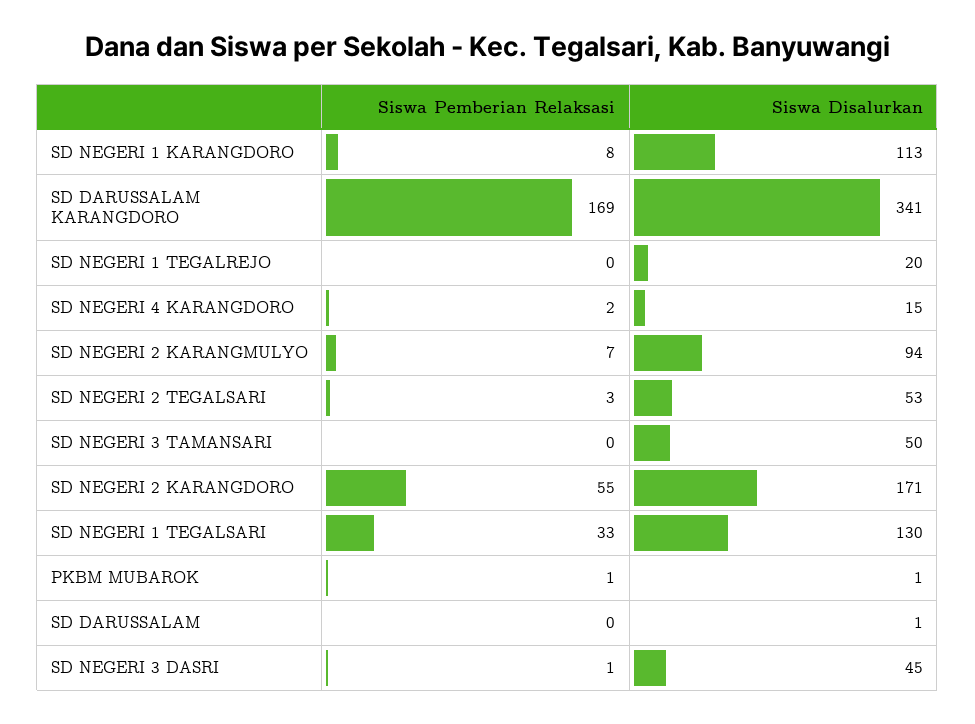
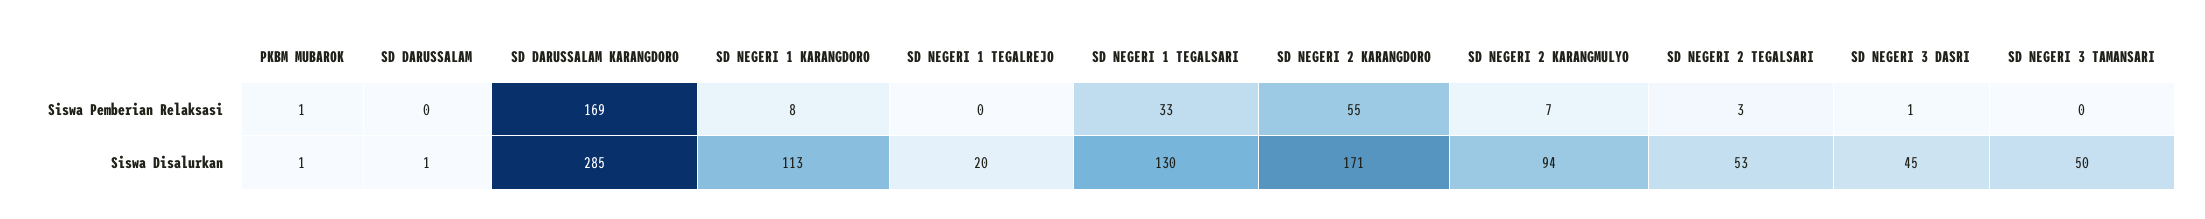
Siswa Disalurkan, SD DARUSSALAM KARANGDORO: 341 -> 285
Siswa Pemberian Relaksasi, SD NEGERI 4 KARANGDORO: 2 -> none
Siswa Disalurkan, SD NEGERI 4 KARANGDORO: 15 -> none

